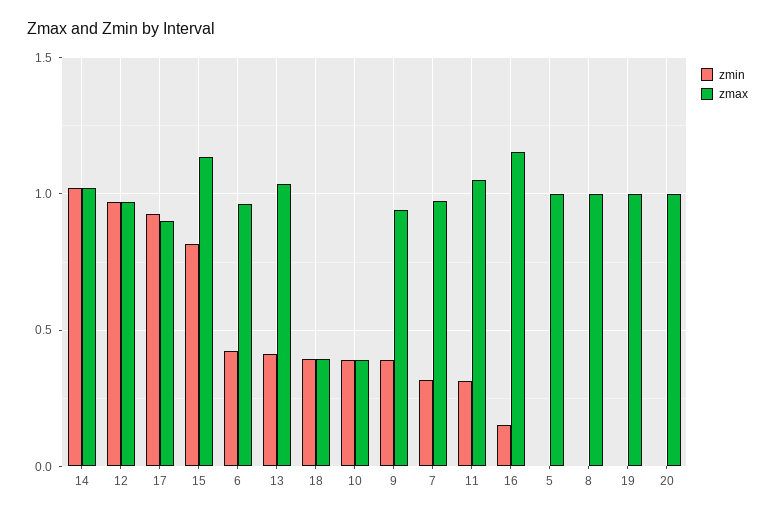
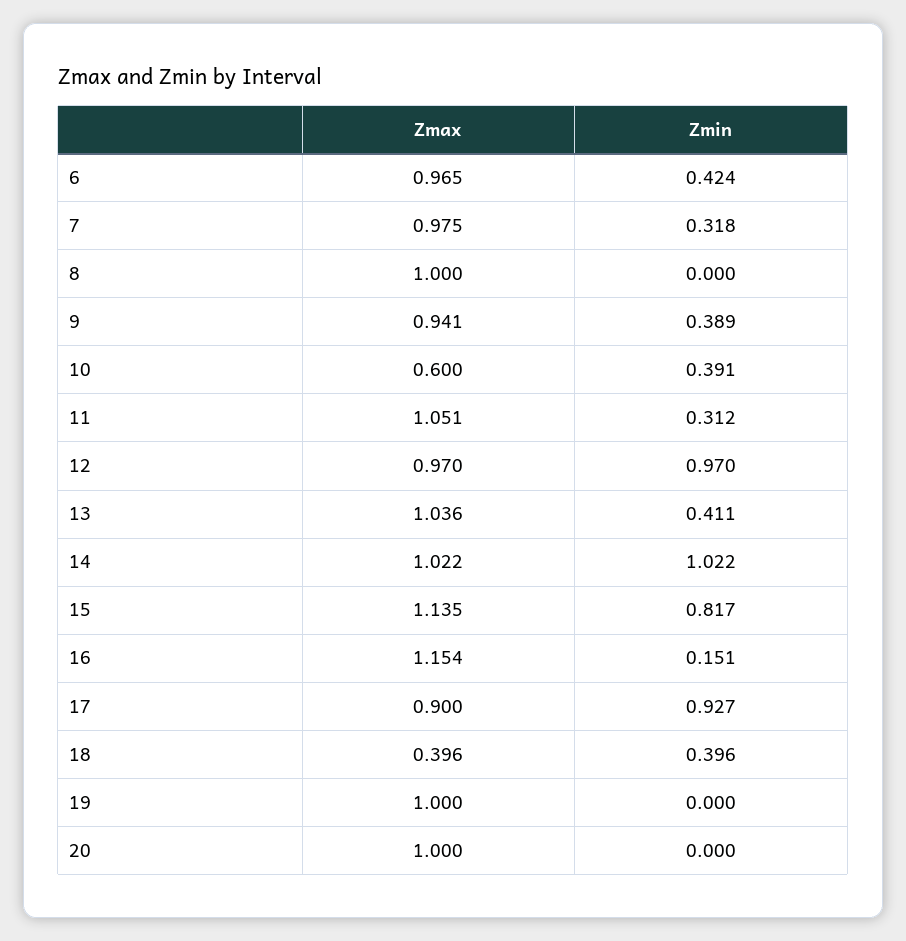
zmax, 10: 0.4 -> 0.6
zmin, 5: 0 -> none
zmax, 5: 1 -> none

